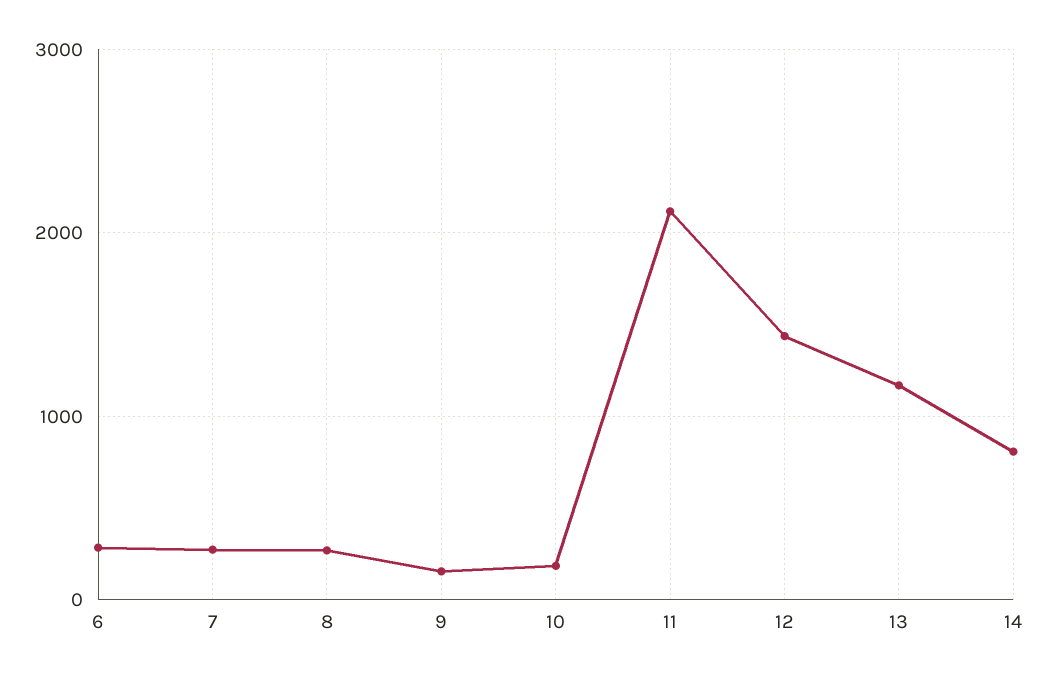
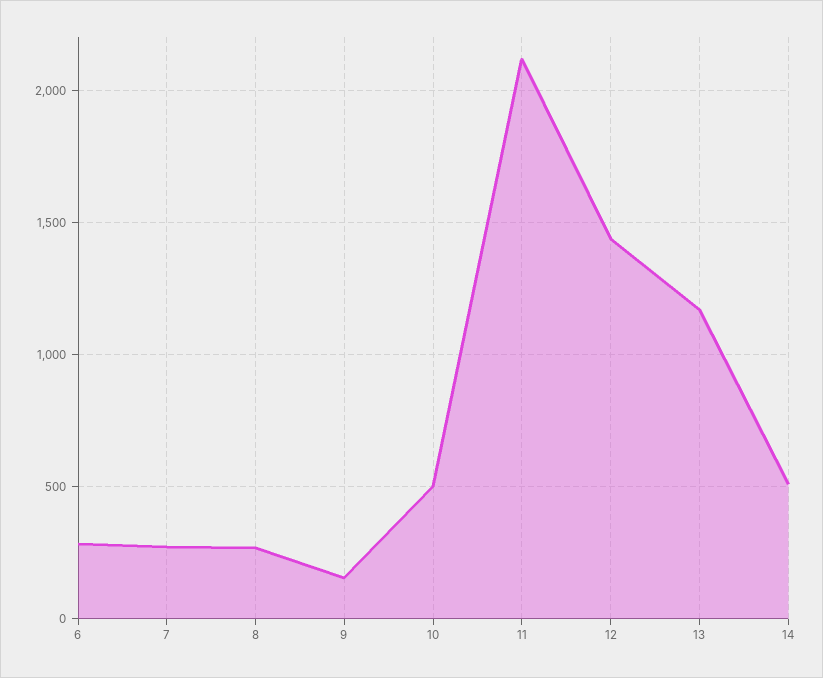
10: 200 -> 500
14: 800 -> 500

